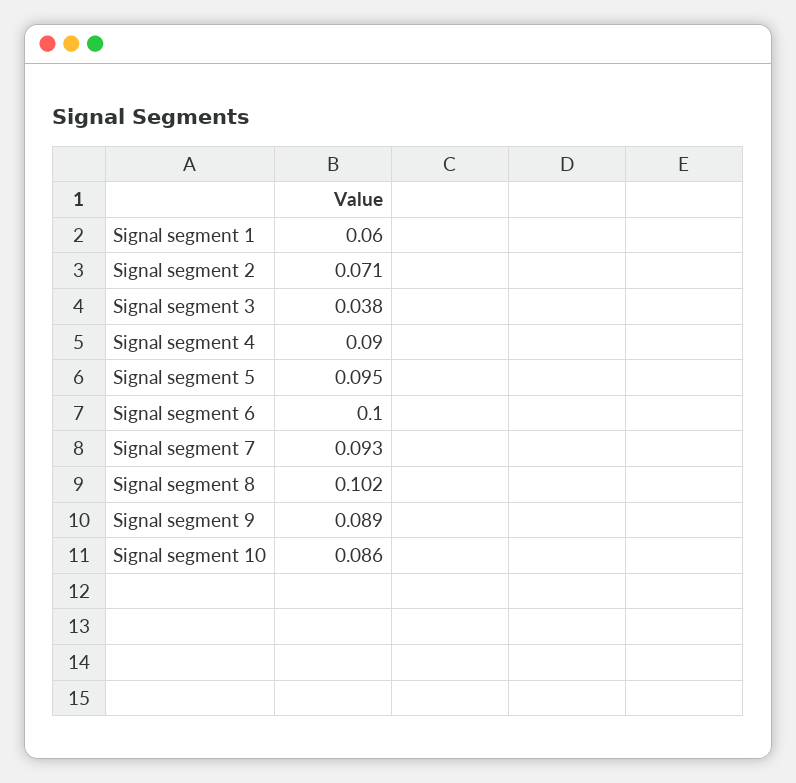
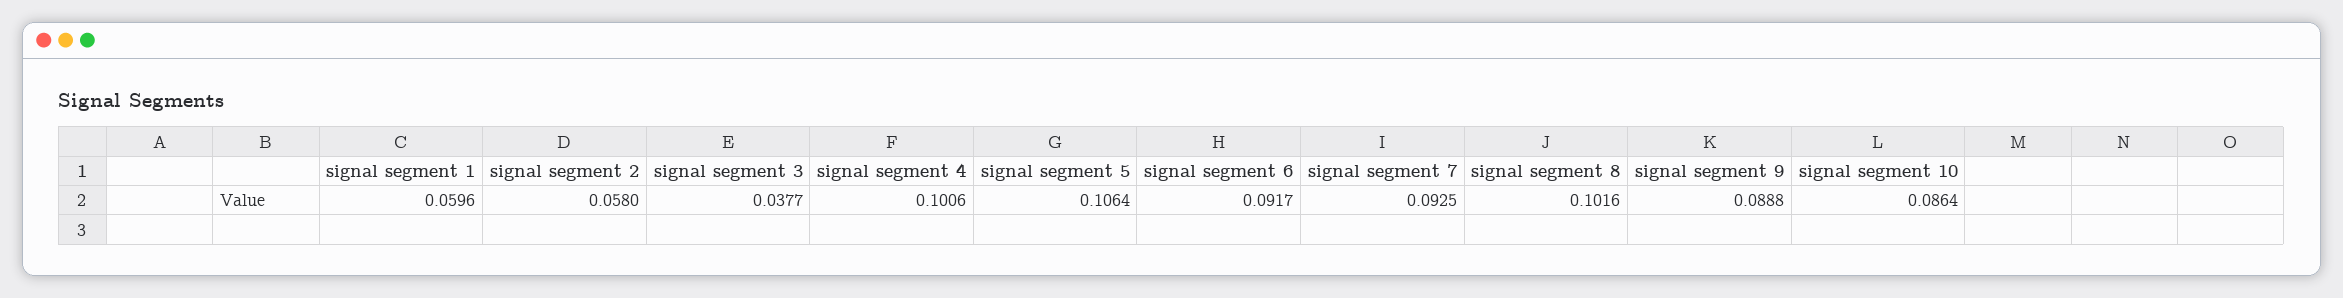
Signal segment 2: 0.071 -> 0.058
Signal segment 4: 0.09 -> 0.1006
Signal segment 5: 0.095 -> 0.1064
Signal segment 6: 0.1 -> 0.0917

